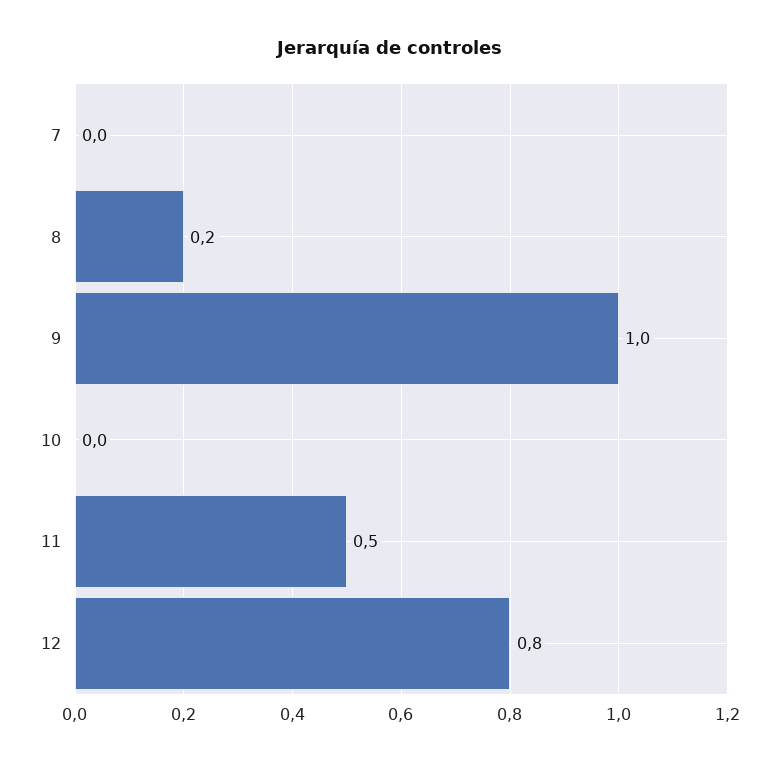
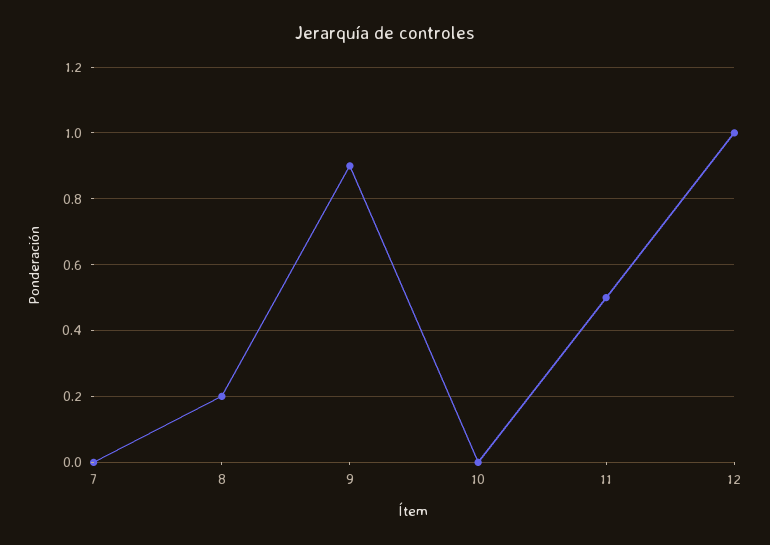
9: 1 -> 0.9
12: 0.8 -> 1

